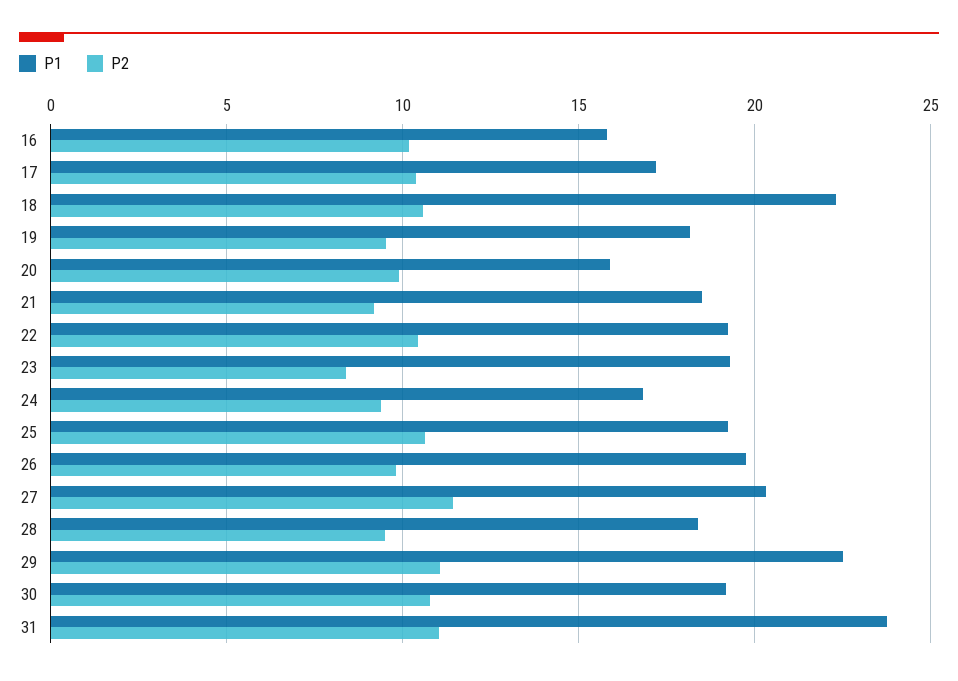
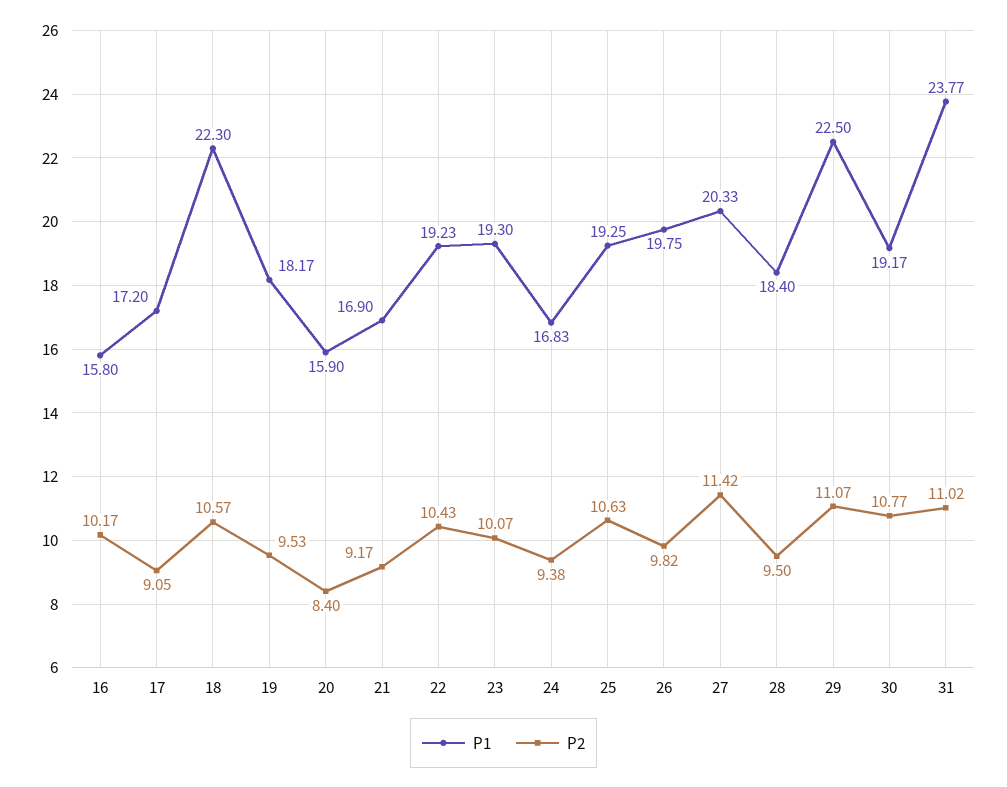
P2, 17: 10.5 -> 9.05
P2, 20: 10 -> 8.4
P1, 21: 18.5 -> 16.9
P2, 23: 8.5 -> 10.07

